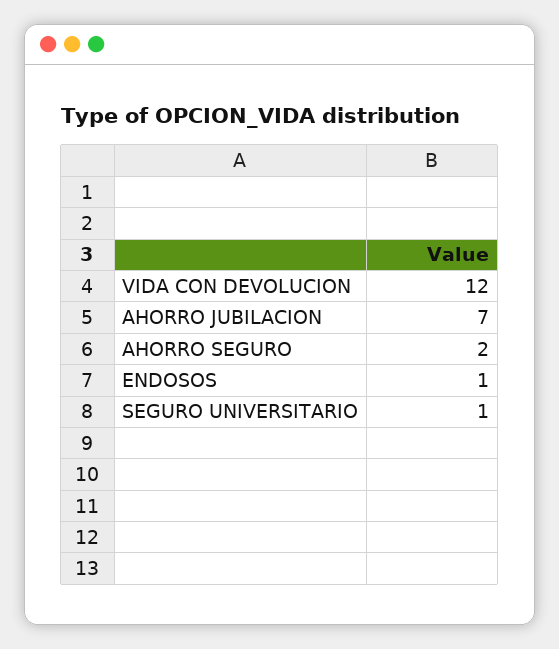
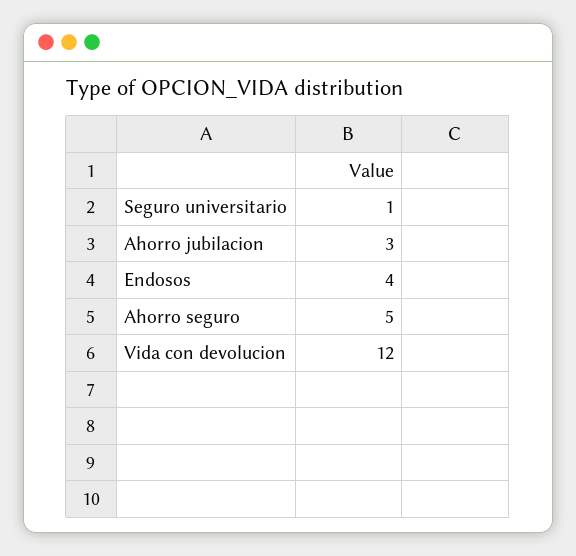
AHORRO JUBILACION: 7 -> 3
AHORRO SEGURO: 2 -> 5
ENDOSOS: 1 -> 4

